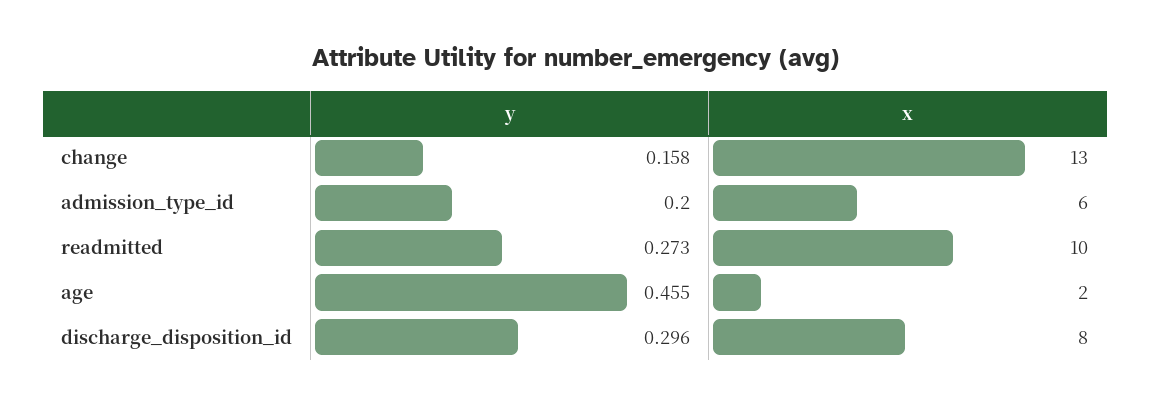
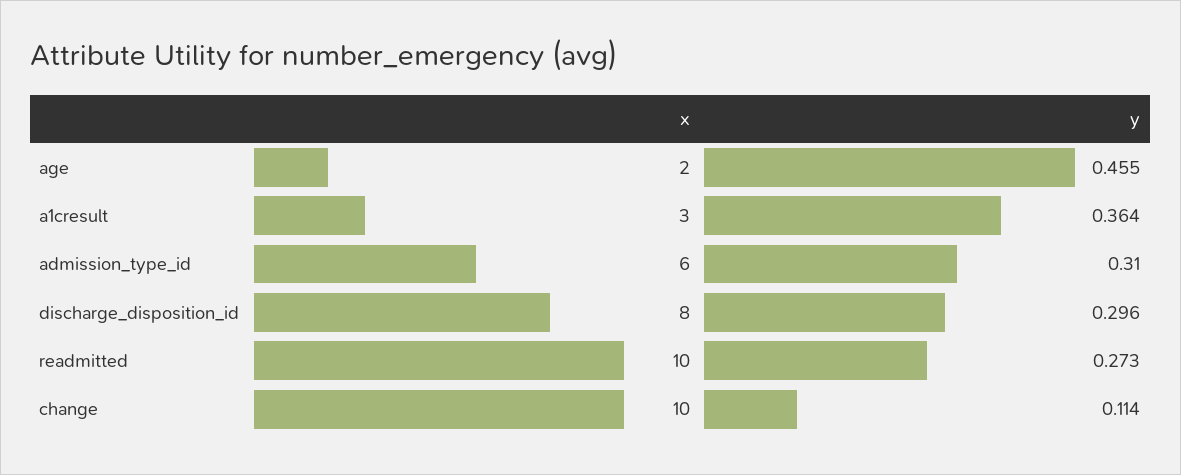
y, change: 0.158 -> 0.114
x, change: 13 -> 10
y, admission_type_id: 0.2 -> 0.31
x, a1cresult: none -> 3
y, a1cresult: none -> 0.364

